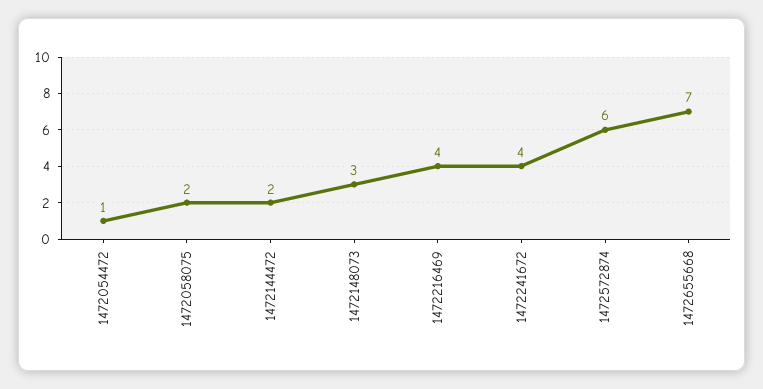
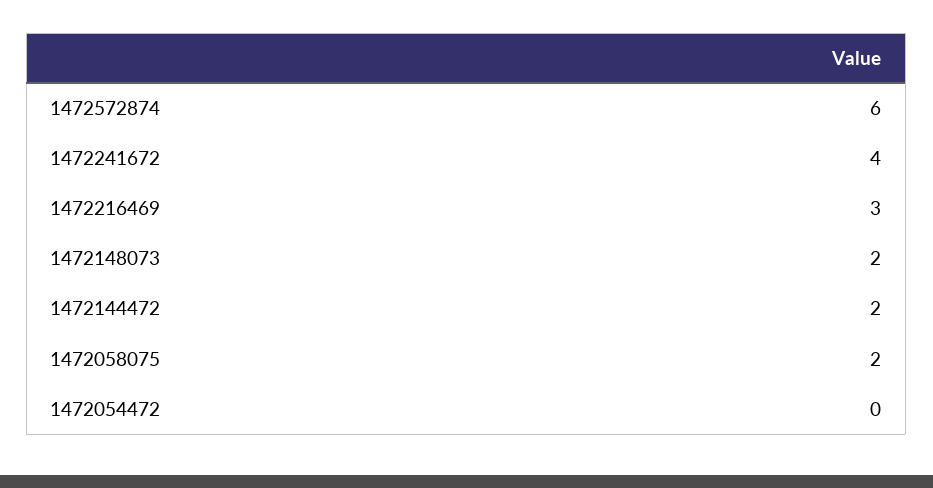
1472054472: 1 -> 0
1472148073: 3 -> 2
1472216469: 4 -> 3
1472655668: 7 -> none

